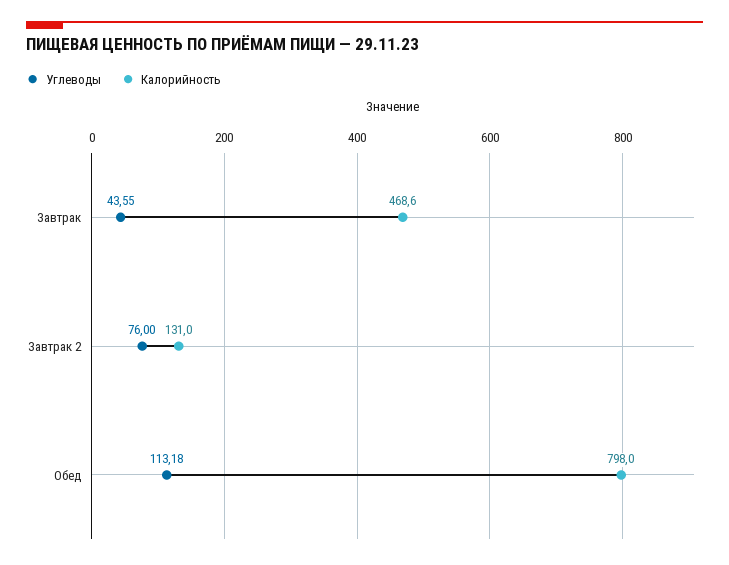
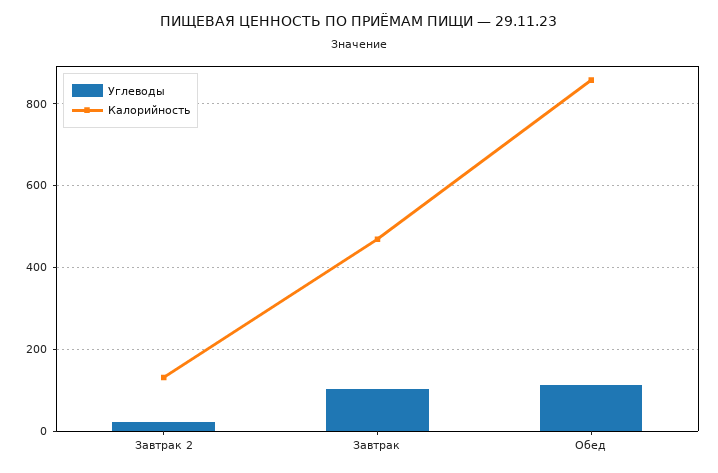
Углеводы, Завтрак: 43.55 -> 100
Углеводы, Завтрак 2: 76 -> 20
Калорийность, Обед: 798 -> 860

